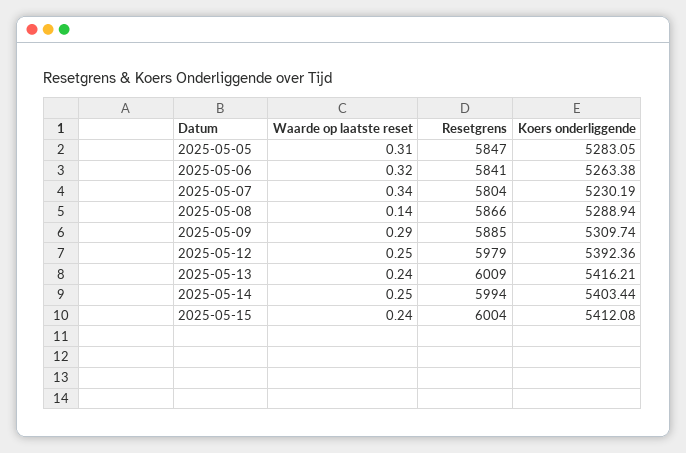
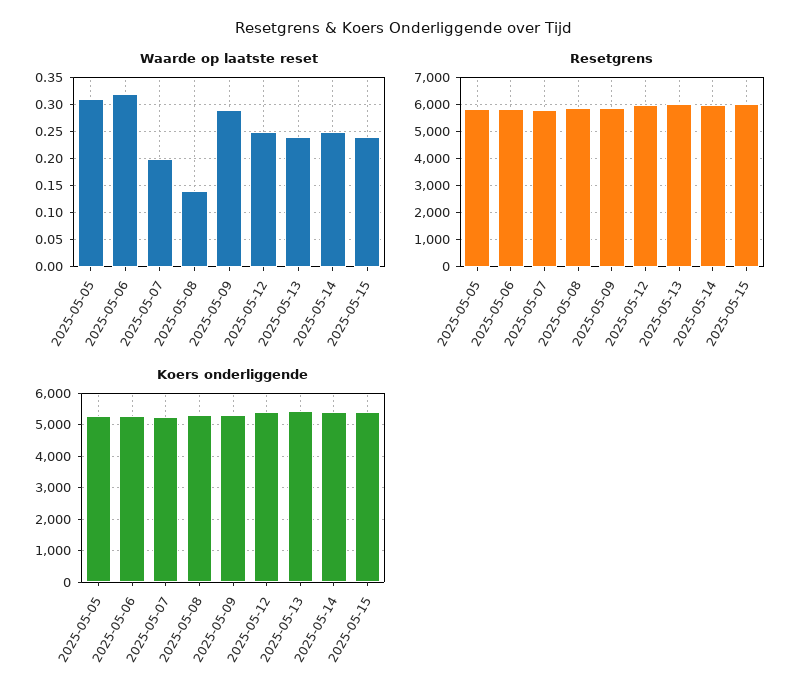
Waarde op laatste reset, 2025-05-07: 0.34 -> 0.2

